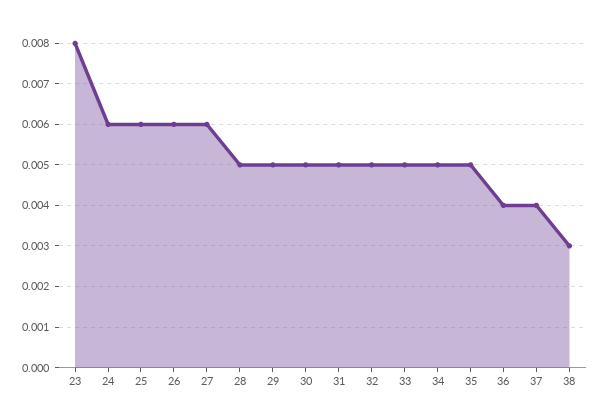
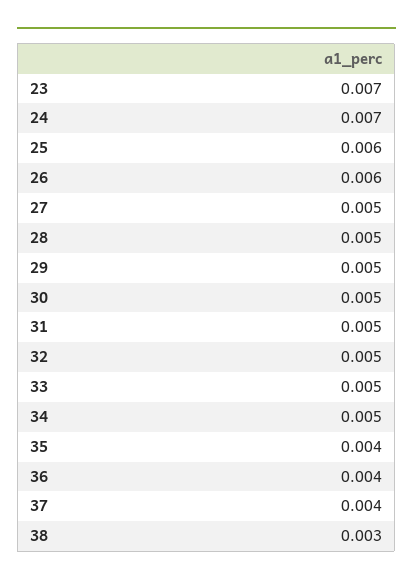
23: 0.008 -> 0.007
24: 0.006 -> 0.007
27: 0.006 -> 0.005
35: 0.005 -> 0.004

